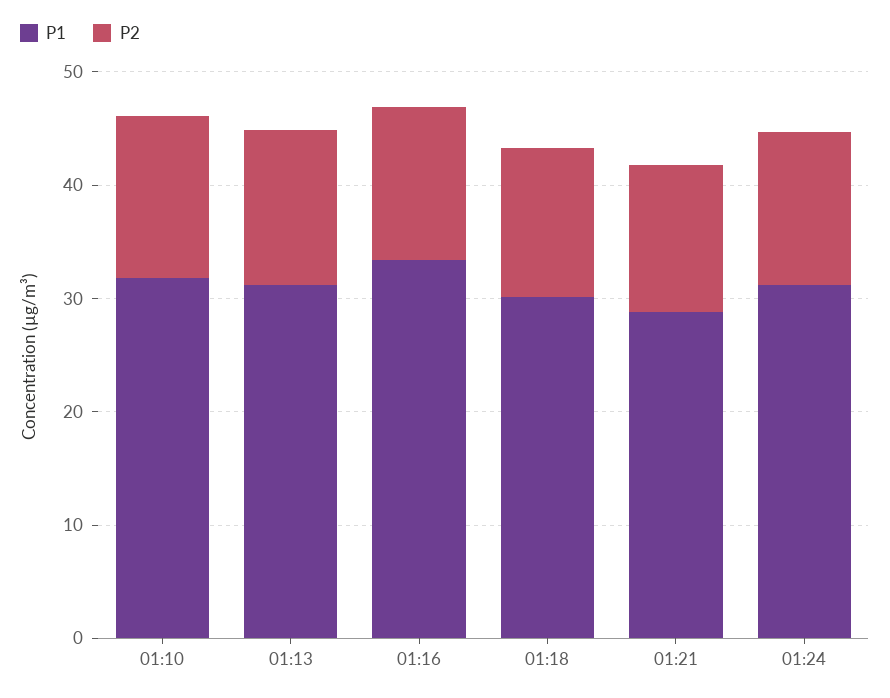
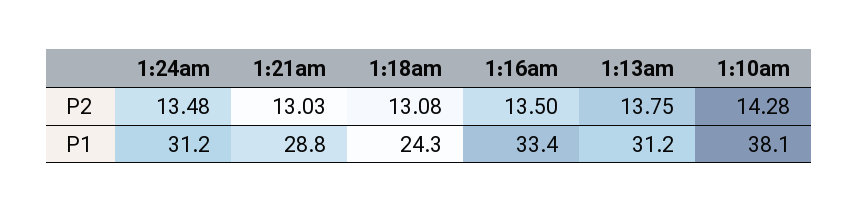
P1, 01:10: 32 -> 38.1
P1, 01:18: 30 -> 24.3

